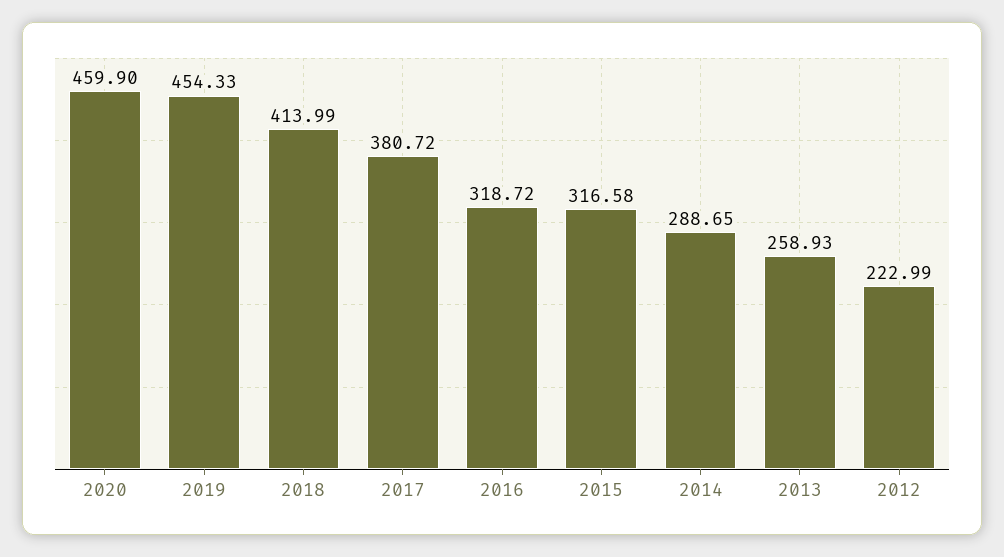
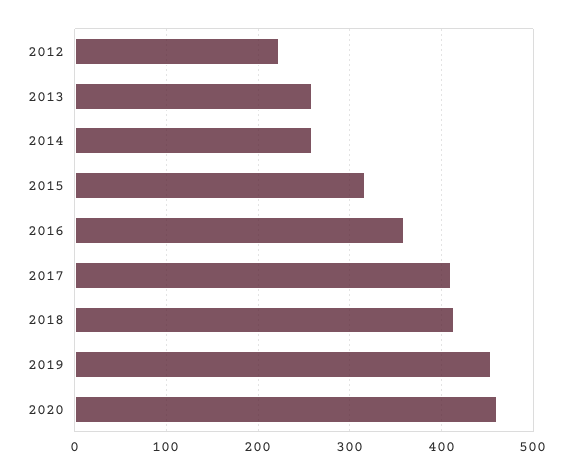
2017: 380.72 -> 410
2016: 318.72 -> 360
2014: 288.65 -> 260

